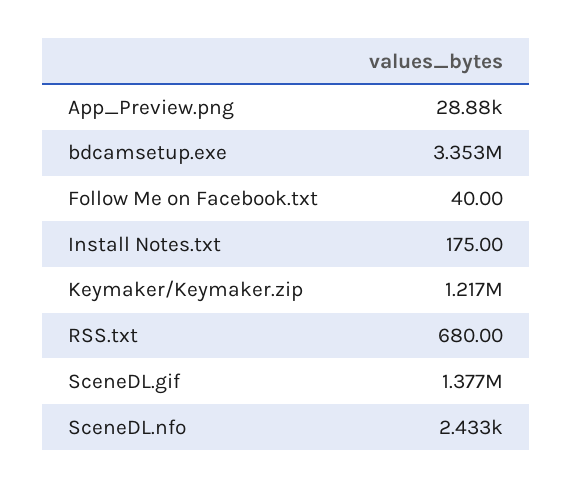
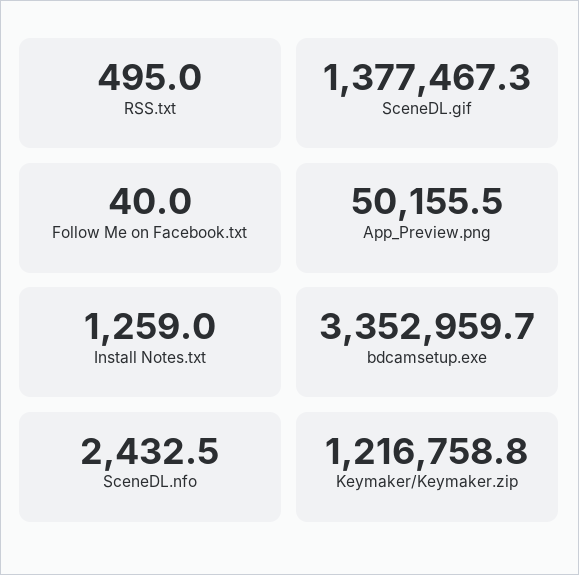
App_Preview.png: 28880 -> 50155.5
Install Notes.txt: 175 -> 1259
RSS.txt: 680 -> 495

